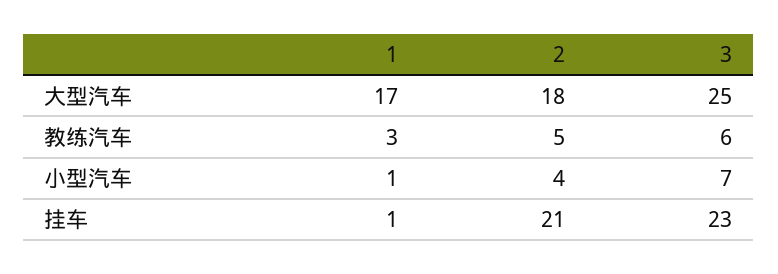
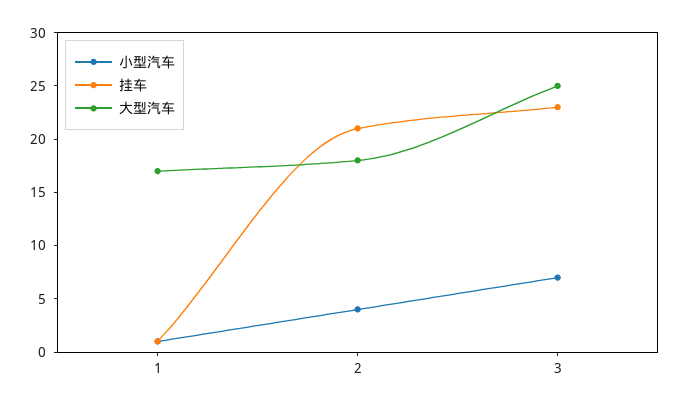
教练汽车, 1: 3 -> none
教练汽车, 2: 5 -> none
教练汽车, 3: 6 -> none

